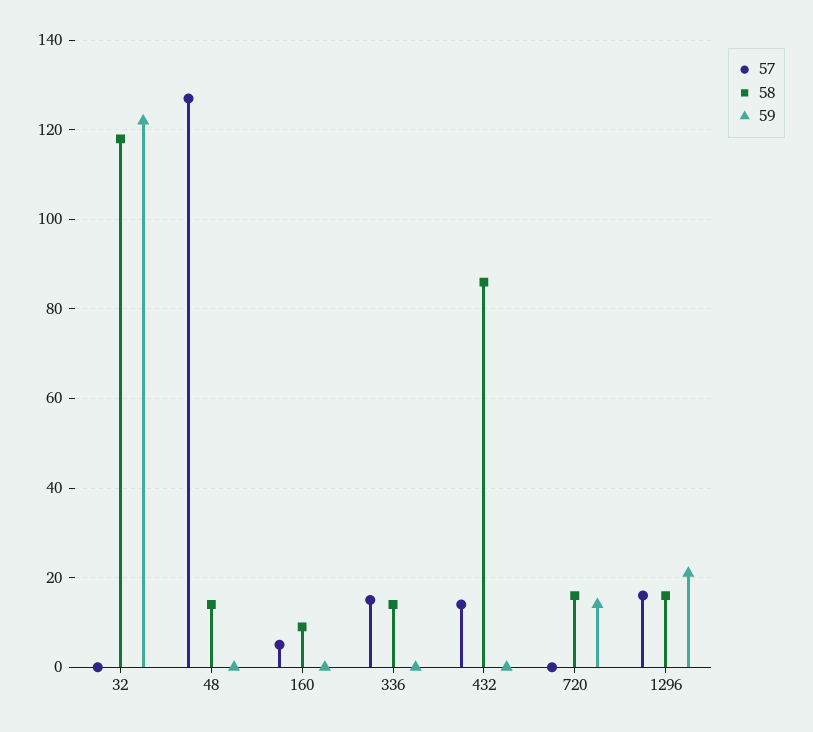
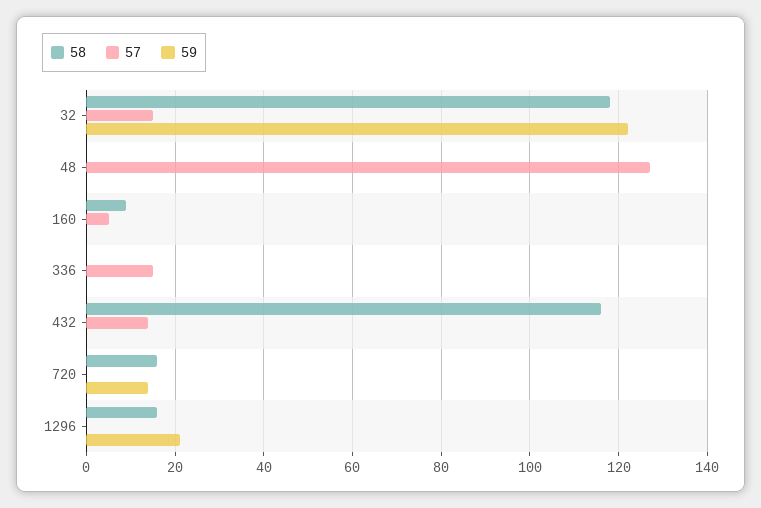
57, 32: 0 -> 15
58, 48: 15 -> 0
58, 336: 15 -> 0
58, 432: 85 -> 115
57, 1296: 15 -> 0

